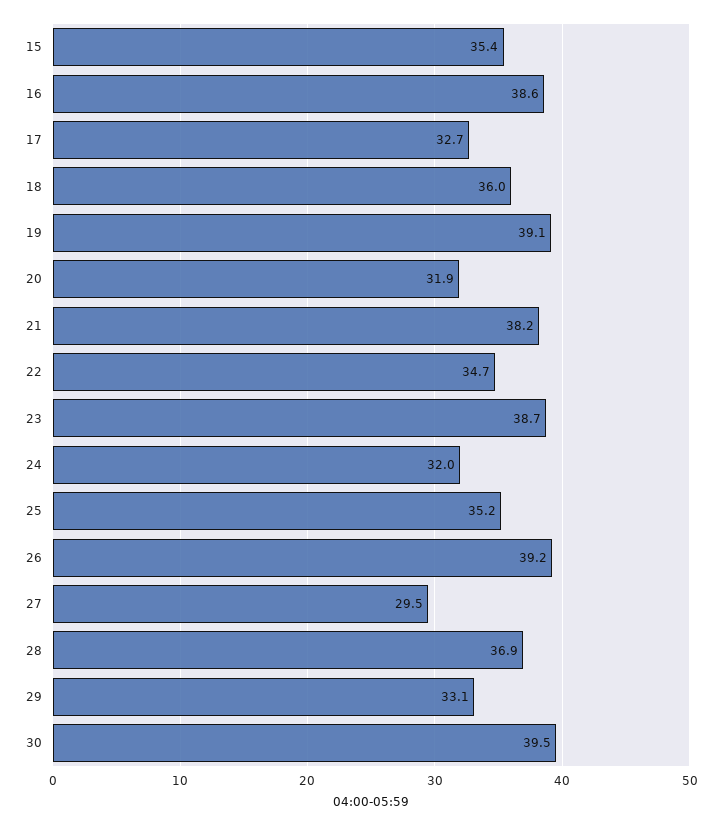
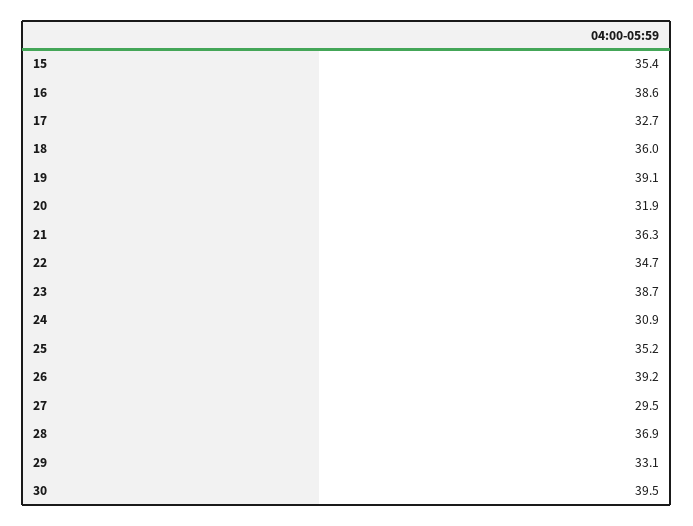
21: 38.2 -> 36.3
24: 32 -> 30.9

